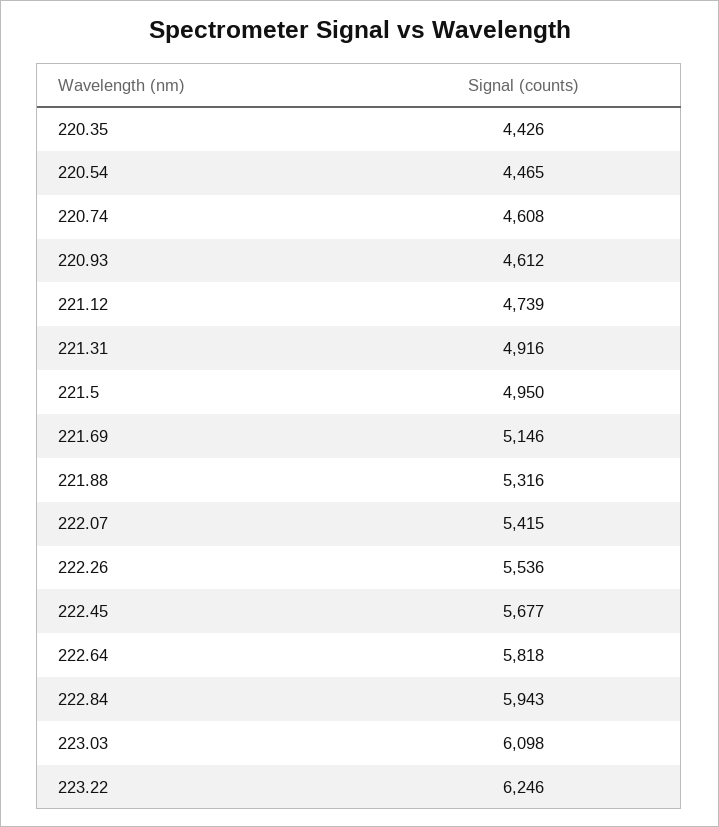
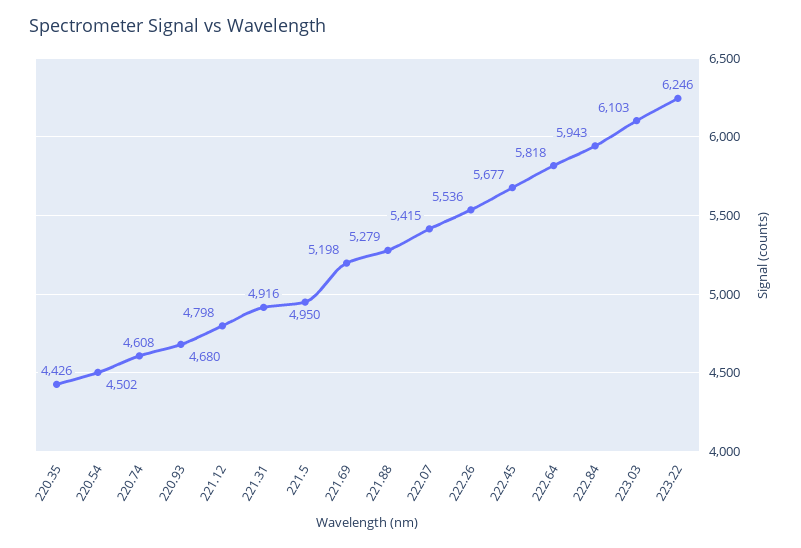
220.54: 4465 -> 4502
220.93: 4612 -> 4680
221.12: 4739 -> 4798
221.69: 5146 -> 5198
221.88: 5316 -> 5279
223.03: 6098 -> 6103

